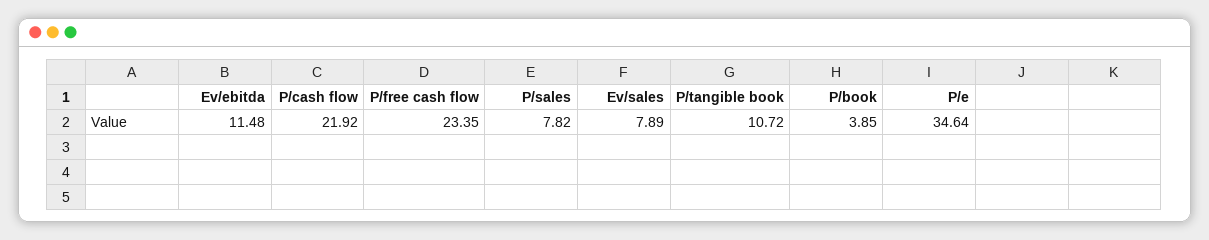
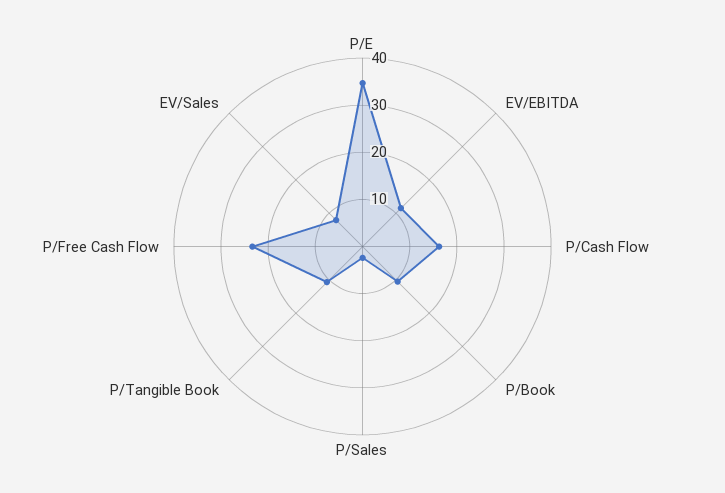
P/cash flow: 21.92 -> 16
P/sales: 7.82 -> 2
P/book: 3.85 -> 10

